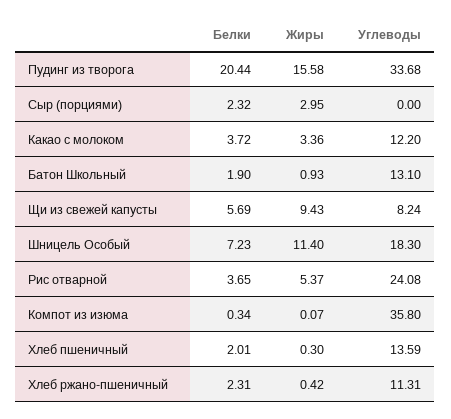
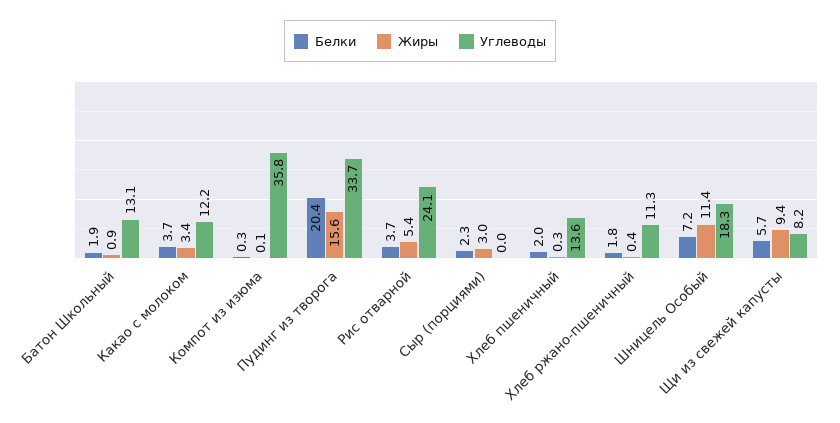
Белки, Хлеб ржано-пшеничный: 2.31 -> 1.8

